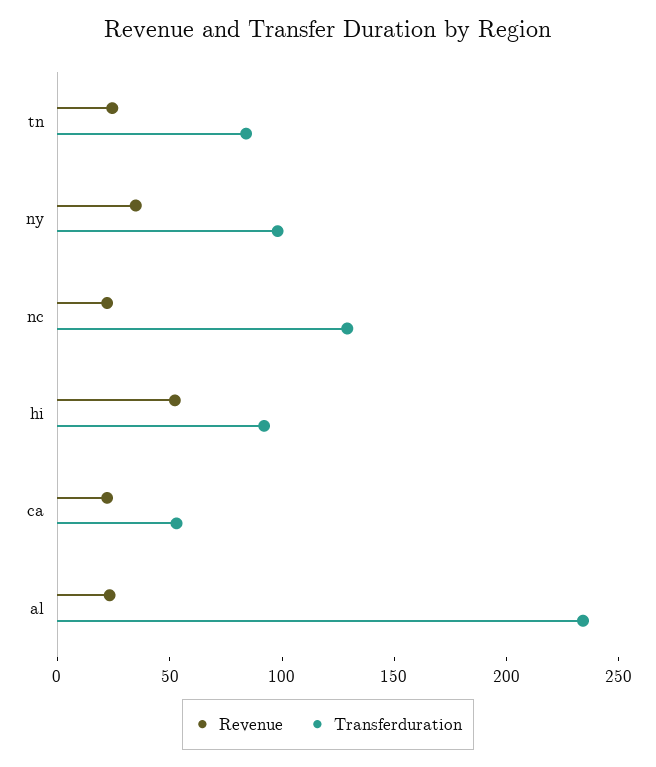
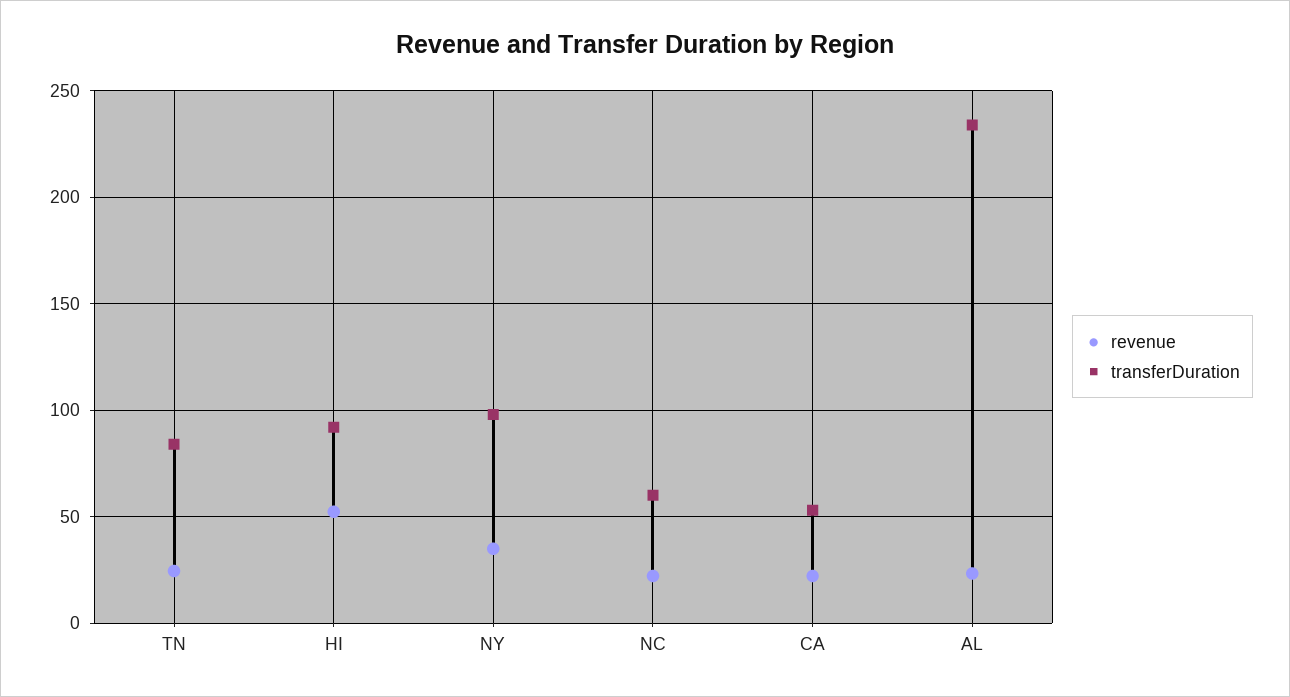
Transferduration, nc: 130 -> 60

